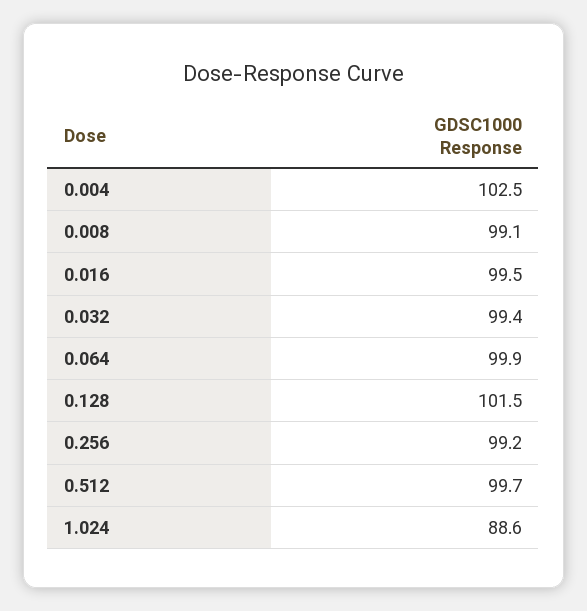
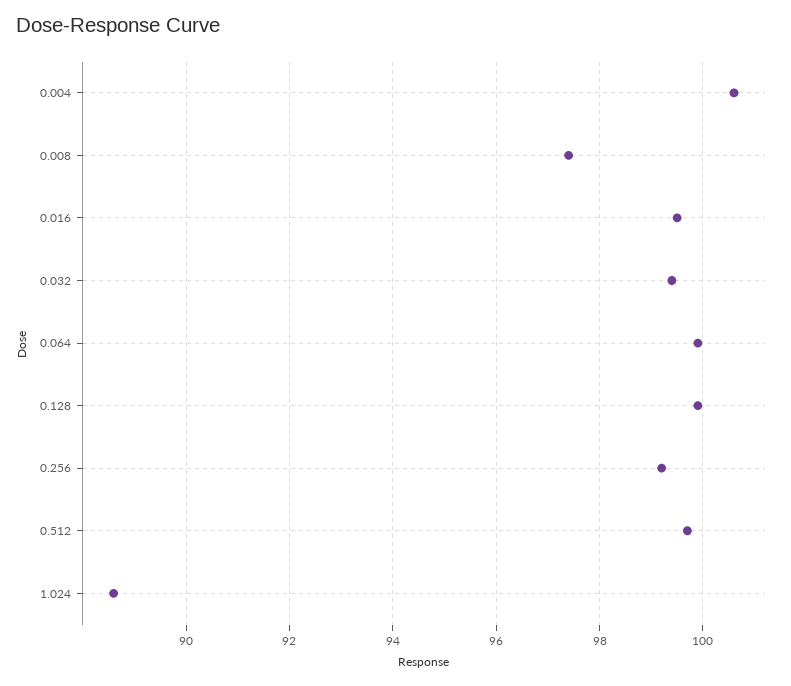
0.004: 102.5 -> 100.5
0.008: 99.1 -> 97.5
0.128: 101.5 -> 100

